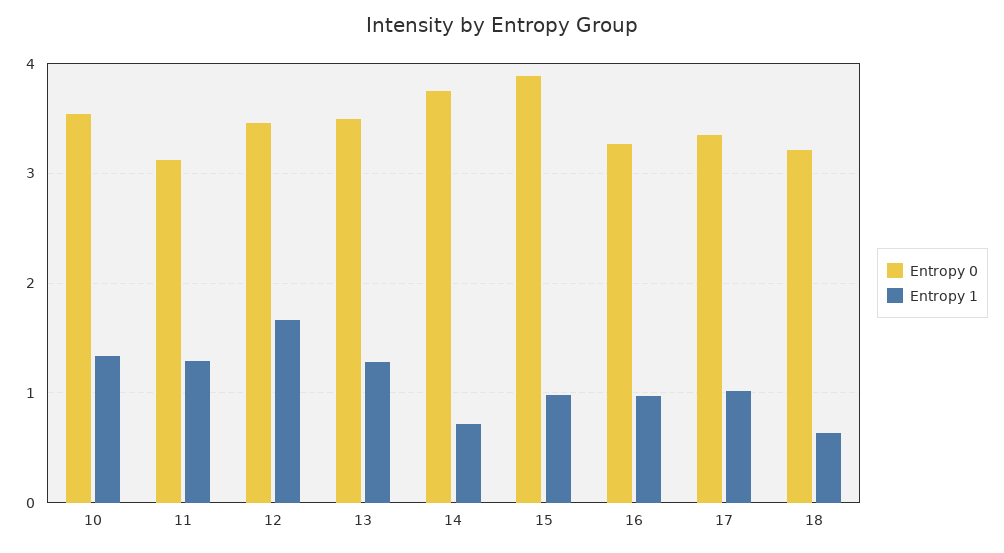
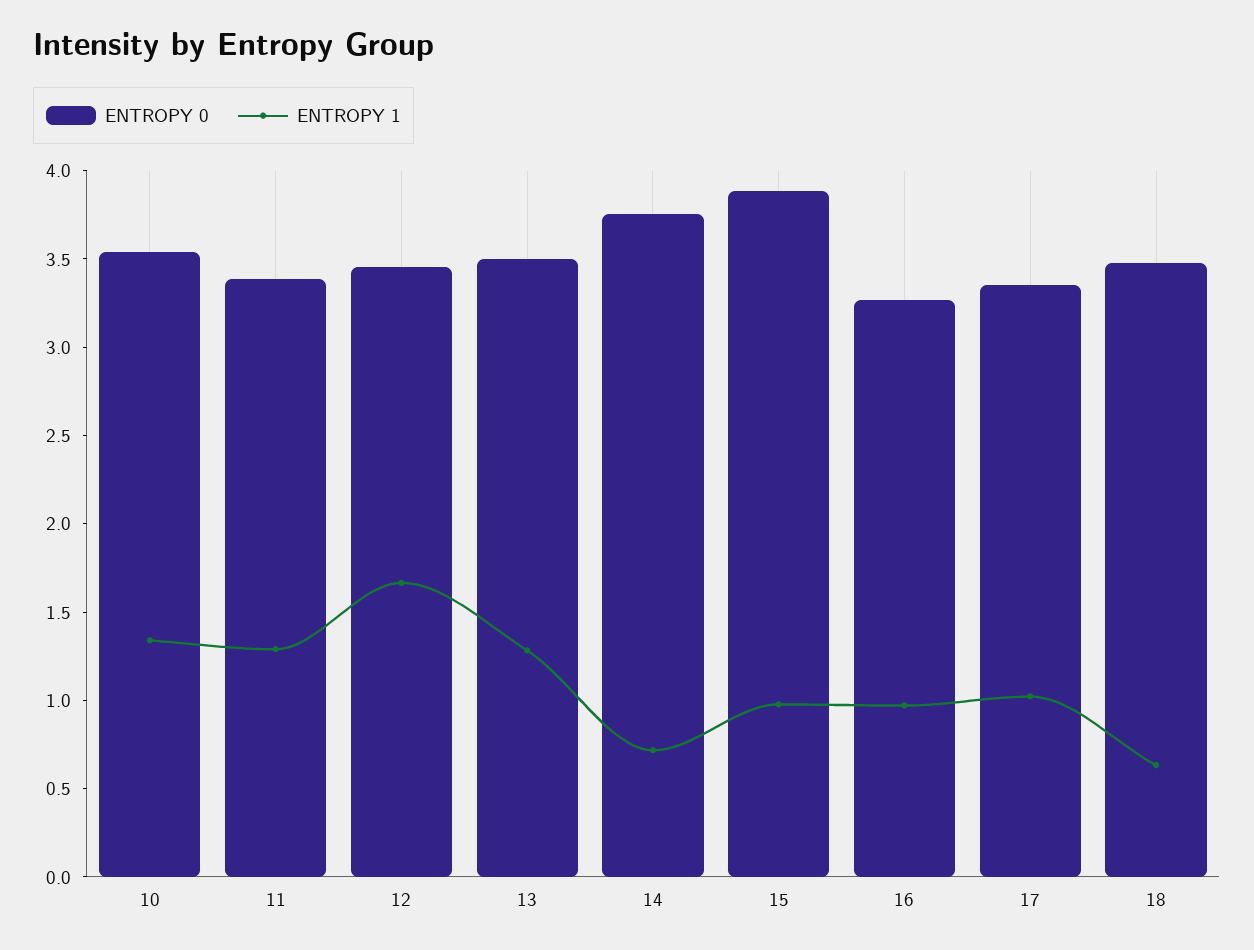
Entropy 0, 11: 3.1 -> 3.4
Entropy 0, 18: 3.2 -> 3.5

